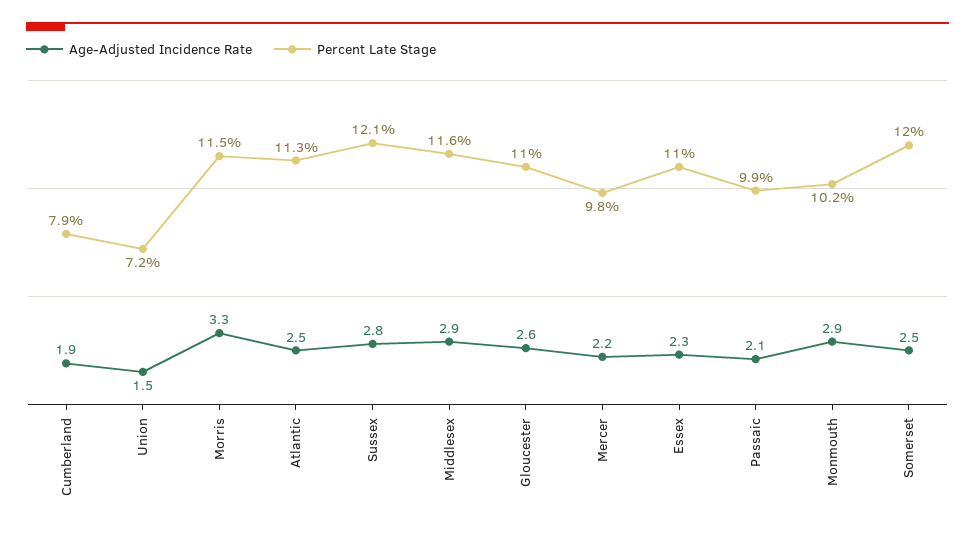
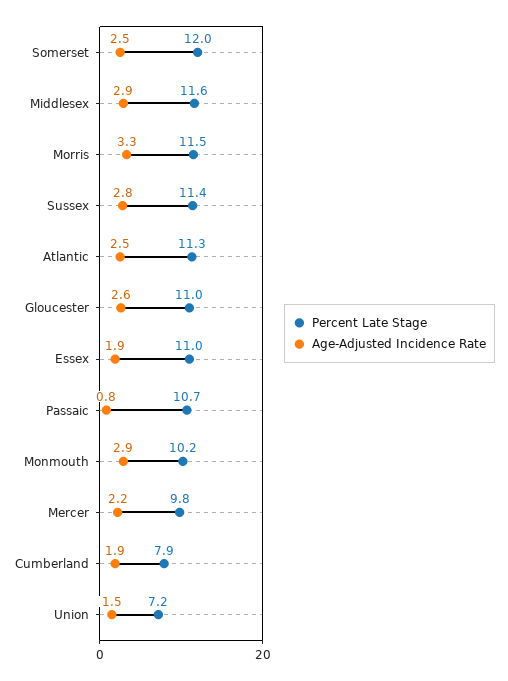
Percent Late Stage, Sussex: 12.1 -> 11.4
Age-Adjusted Incidence Rate, Essex: 2.3 -> 1.9
Age-Adjusted Incidence Rate, Passaic: 2.1 -> 0.8
Percent Late Stage, Passaic: 9.9 -> 10.7

